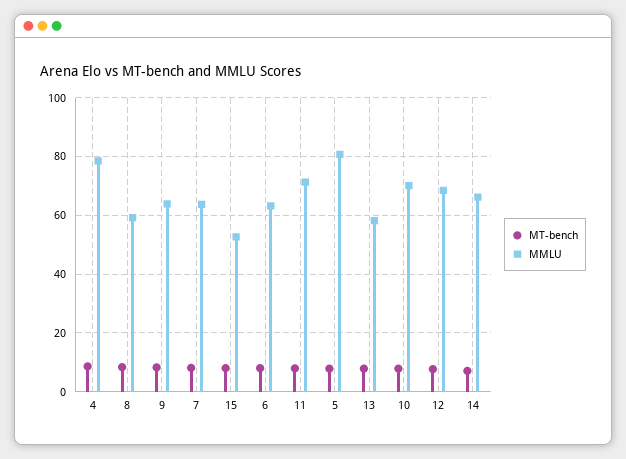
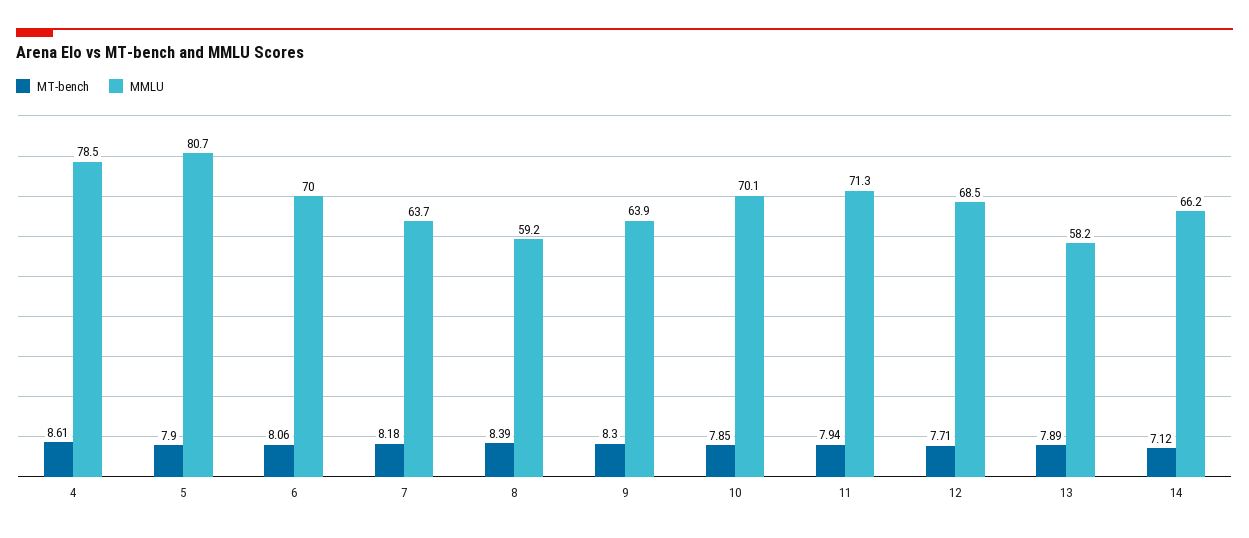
MT-bench, 15: 7.5 -> none
MMLU, 15: 52.5 -> none
MMLU, 6: 62.5 -> 70

